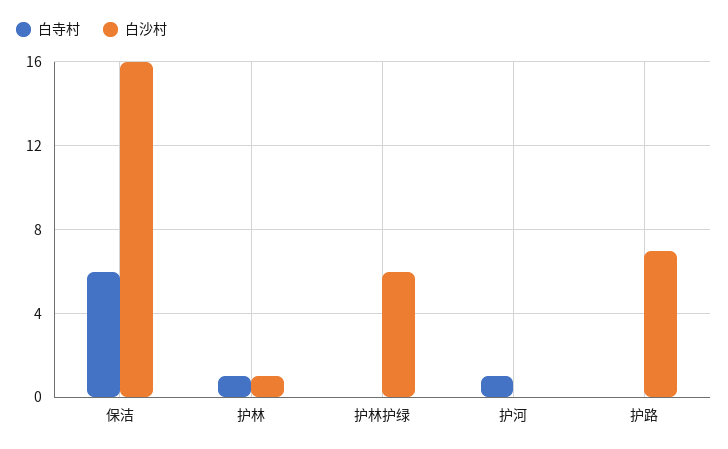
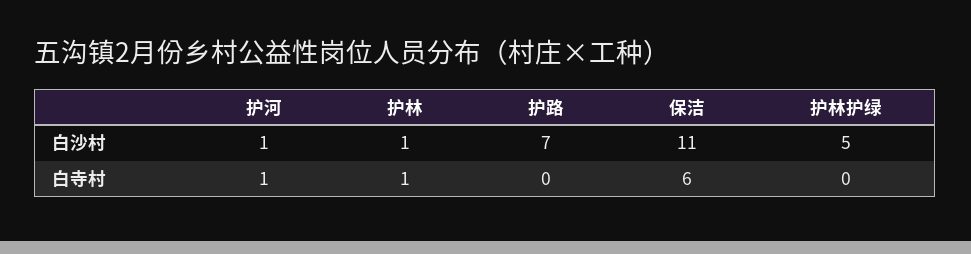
白沙村, 保洁: 16 -> 11
白沙村, 护林护绿: 6 -> 5
白沙村, 护河: 0 -> 1

